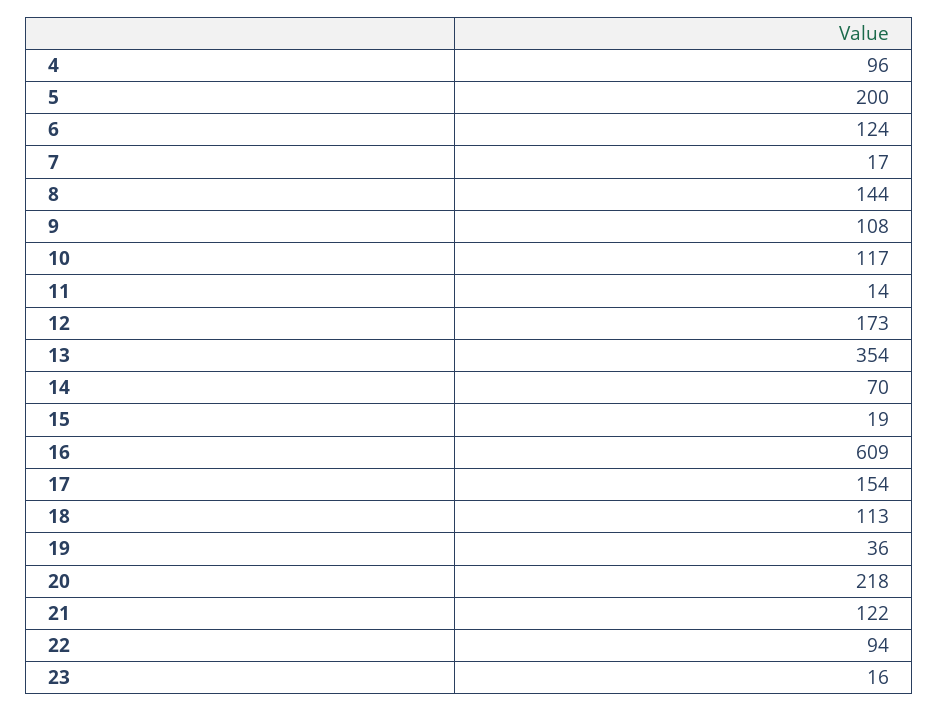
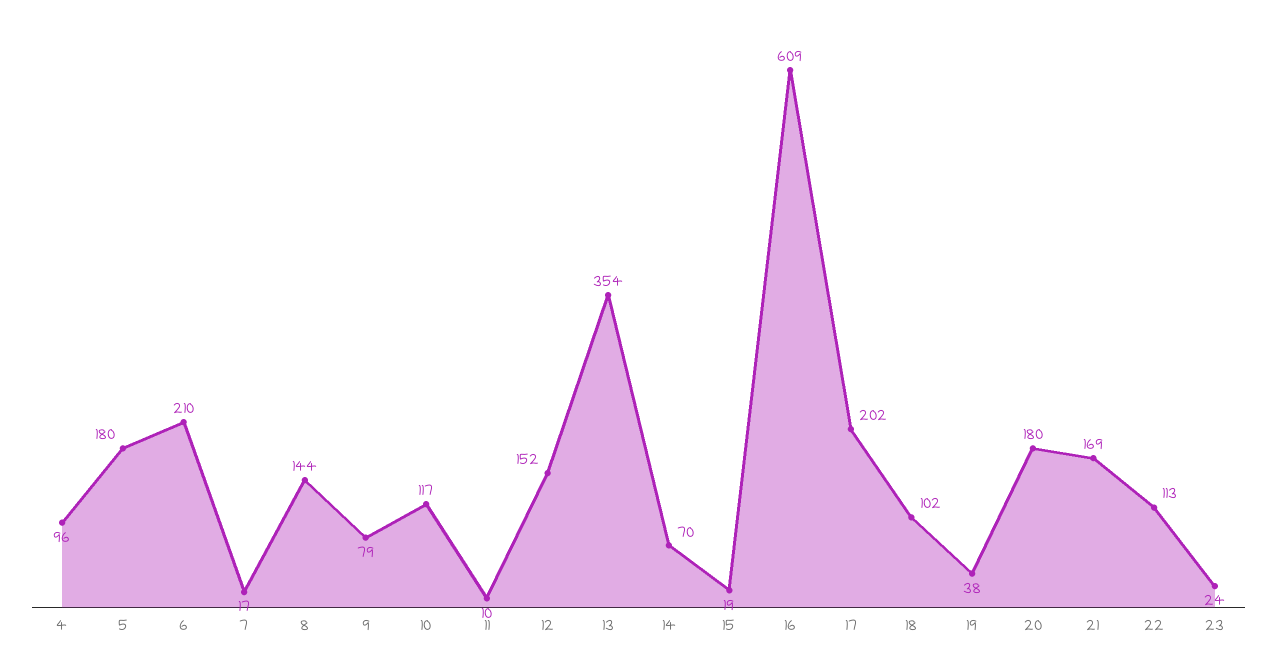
5: 200 -> 180
6: 124 -> 210
9: 108 -> 79
11: 14 -> 10
12: 173 -> 152
17: 154 -> 202
18: 113 -> 102
19: 36 -> 38
20: 218 -> 180
21: 122 -> 169
22: 94 -> 113
23: 16 -> 24

